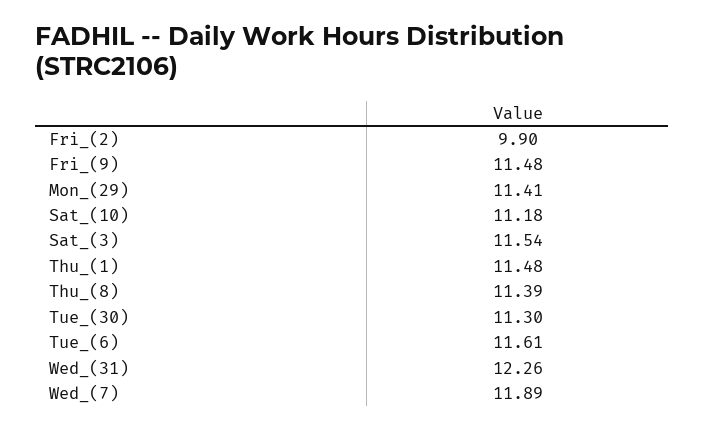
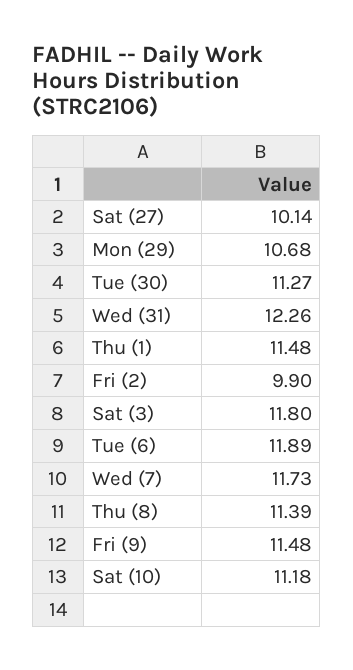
Mon_(29): 11.41 -> 10.68
Sat_(3): 11.54 -> 11.8
Tue_(30): 11.3 -> 11.27
Tue_(6): 11.61 -> 11.89
Wed_(7): 11.89 -> 11.73
Sat (27): none -> 10.14

